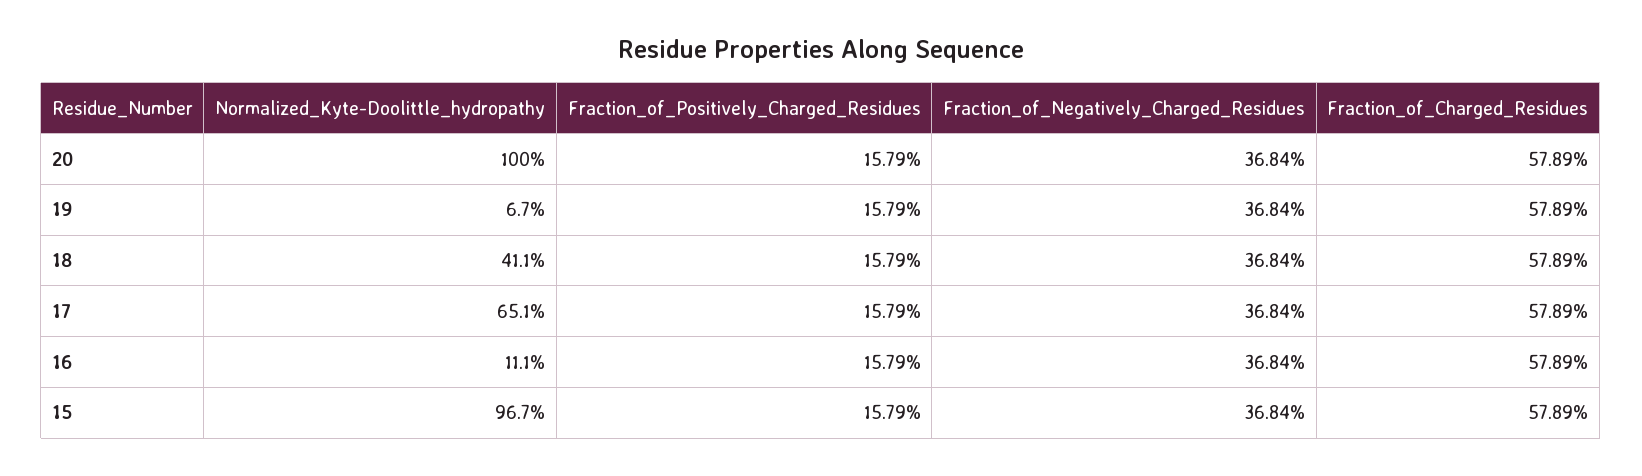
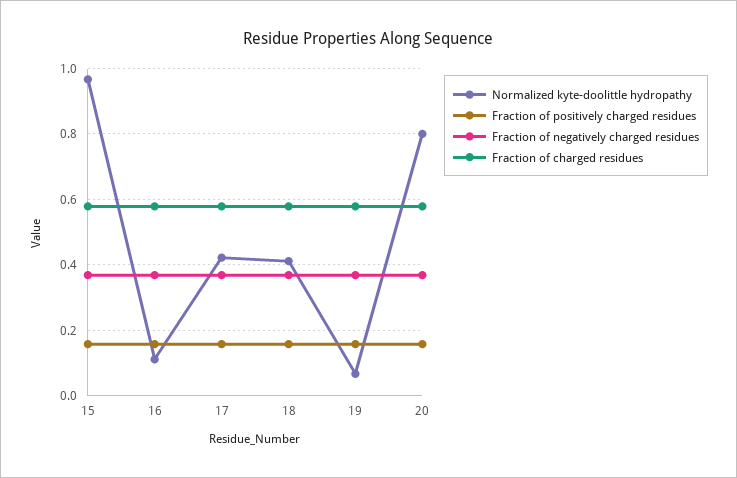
Normalized_Kyte-Doolittle_hydropathy, 20: 1 -> 0.8
Normalized_Kyte-Doolittle_hydropathy, 17: 0.651 -> 0.42

